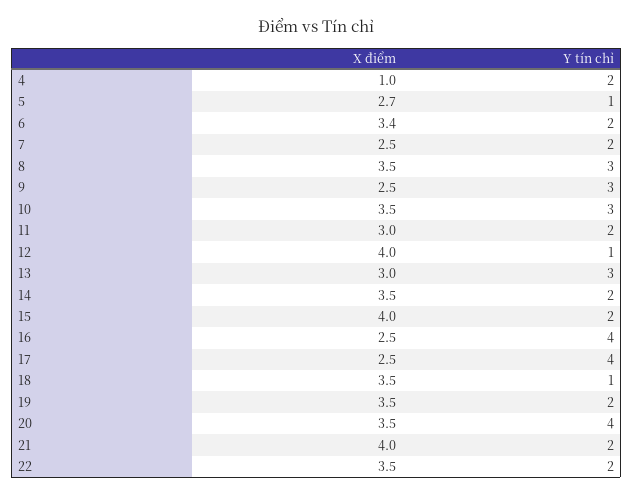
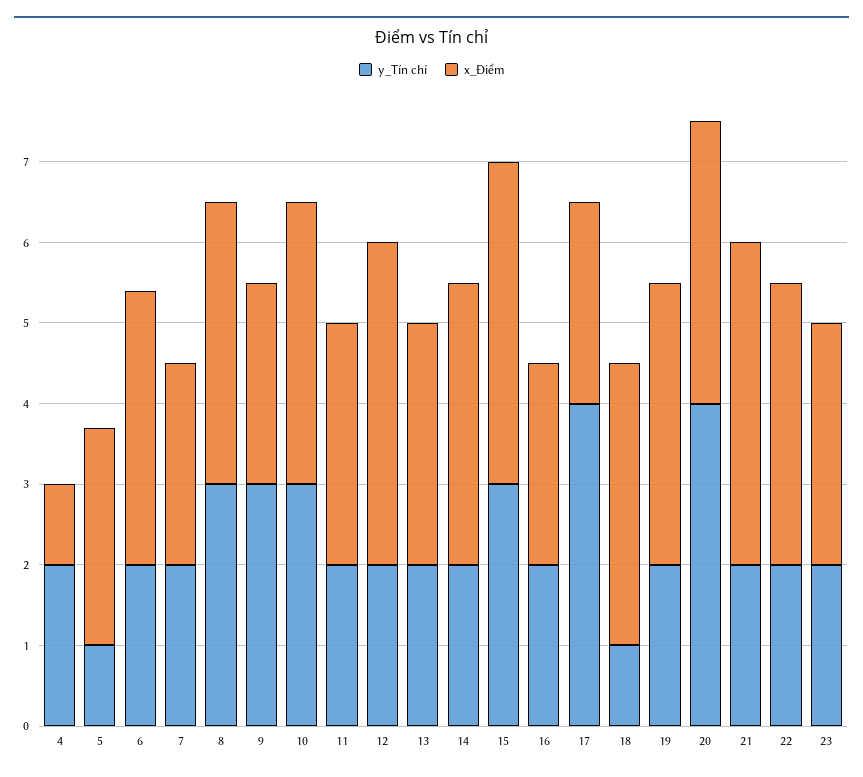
Y tín chỉ, 12: 1 -> 2
Y tín chỉ, 13: 3 -> 2
Y tín chỉ, 15: 2 -> 3
Y tín chỉ, 16: 4 -> 2
Y tín chỉ, 23: none -> 2
X điểm, 23: none -> 3

